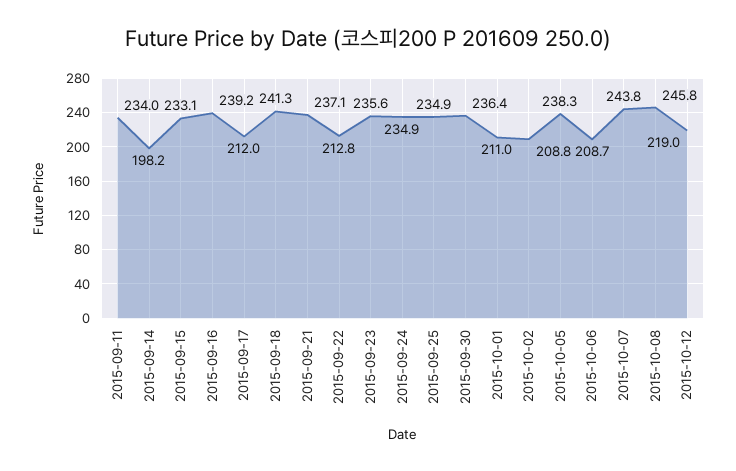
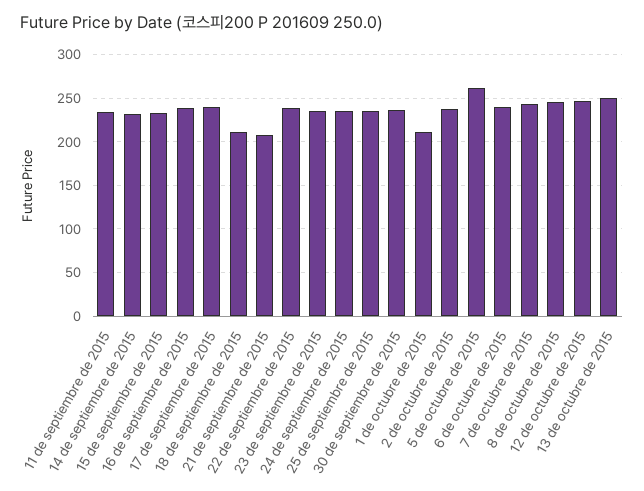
2015-09-14: 198.2 -> 230
2015-09-17: 212 -> 240
2015-09-18: 241.3 -> 210
2015-09-21: 237.1 -> 210
2015-09-22: 212.8 -> 240
2015-10-02: 208.8 -> 240
2015-10-05: 238.3 -> 260
2015-10-06: 208.7 -> 240
2015-10-12: 219 -> 250
13 de octubre de 2015: none -> 250

